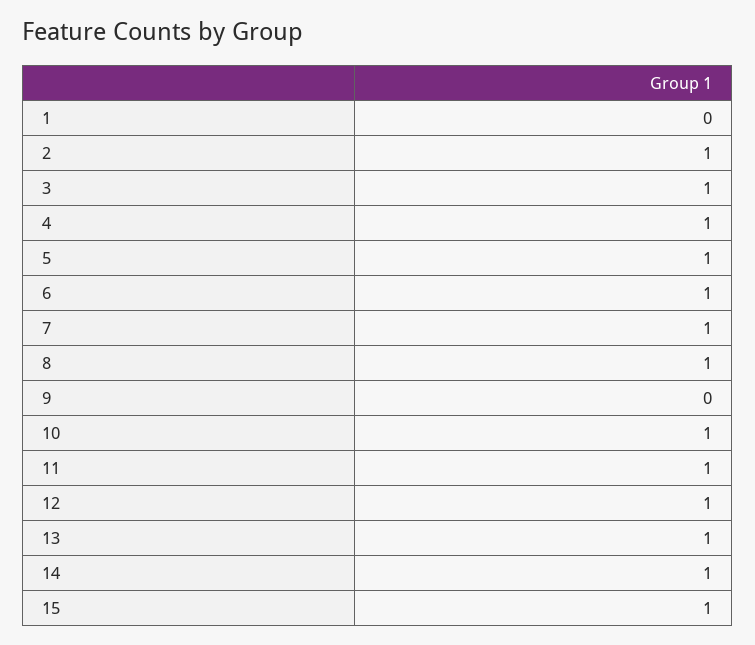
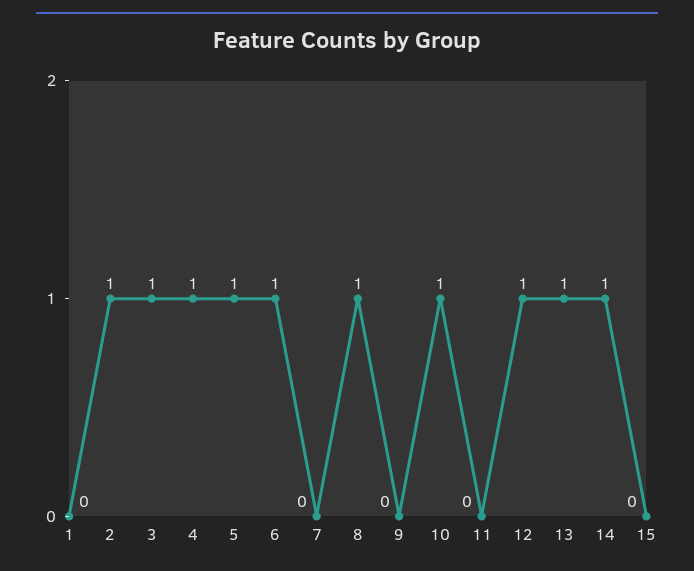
7: 1 -> 0
11: 1 -> 0
15: 1 -> 0

